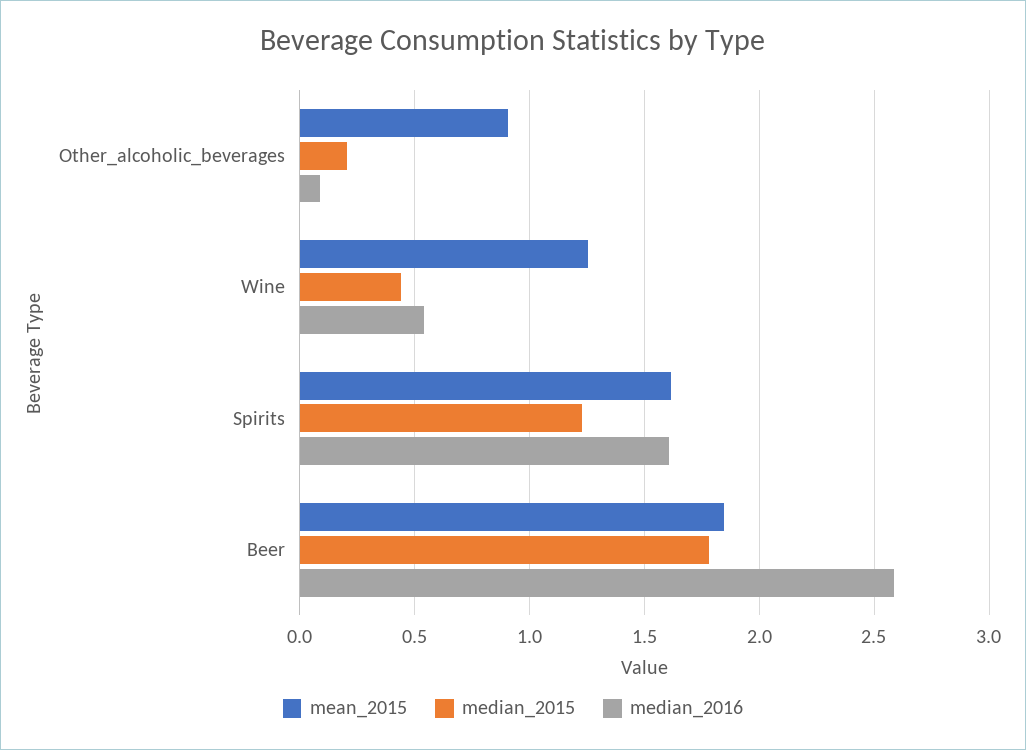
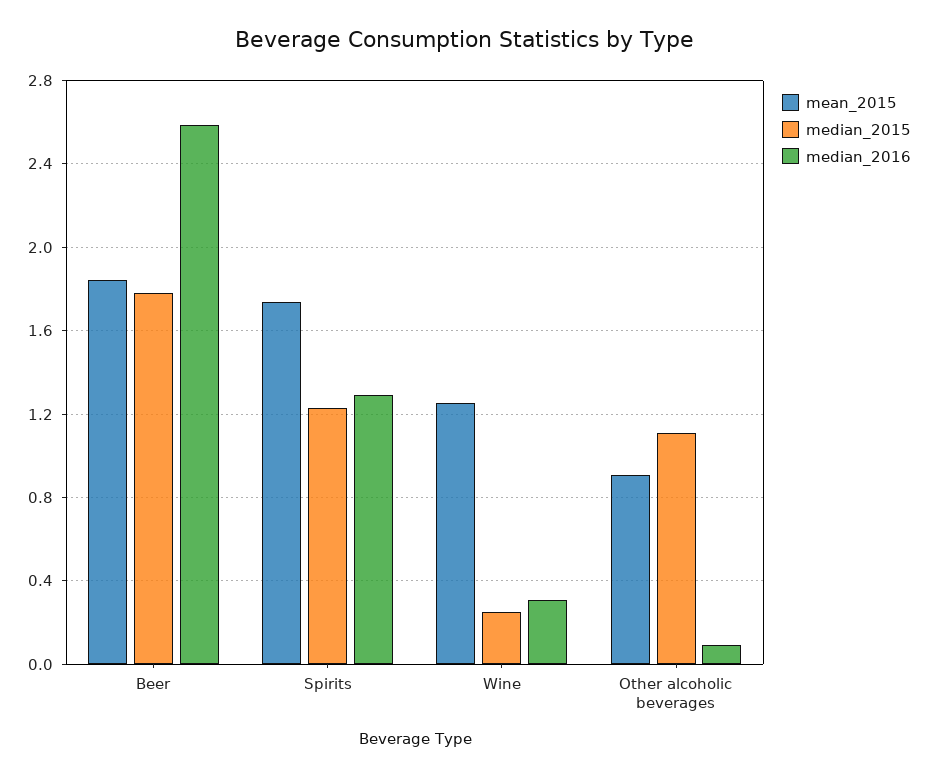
median_2015, Other_alcoholic_beverages: 0.2 -> 1.1
median_2015, Wine: 0.45 -> 0.25
median_2016, Wine: 0.55 -> 0.3
mean_2015, Spirits: 1.6 -> 1.75
median_2016, Spirits: 1.6 -> 1.3

